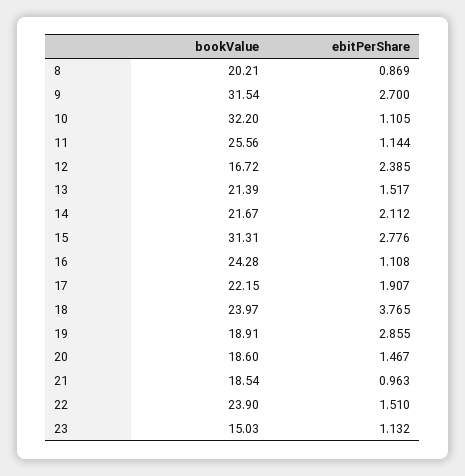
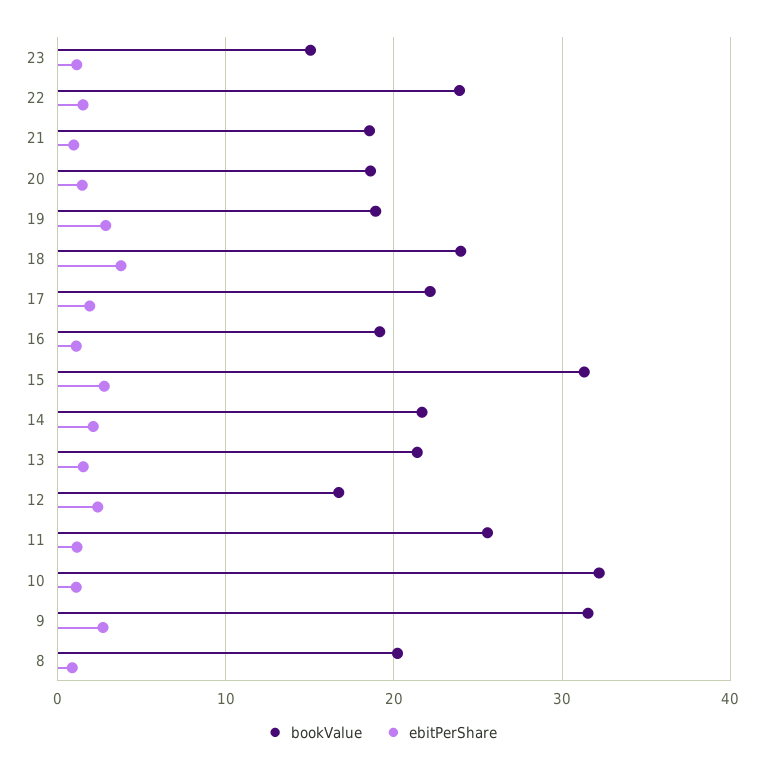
bookValue, 16: 24.28 -> 19

